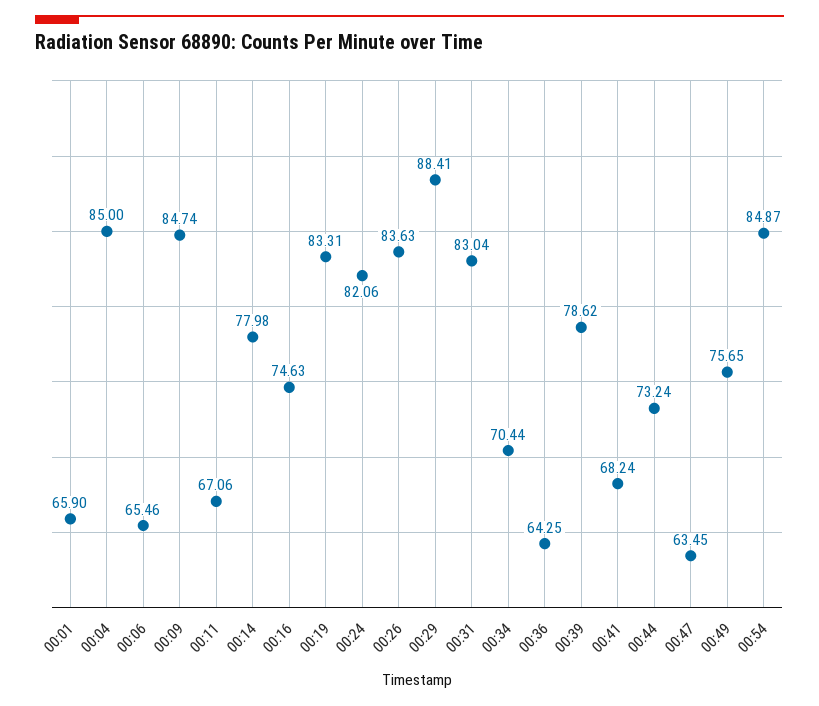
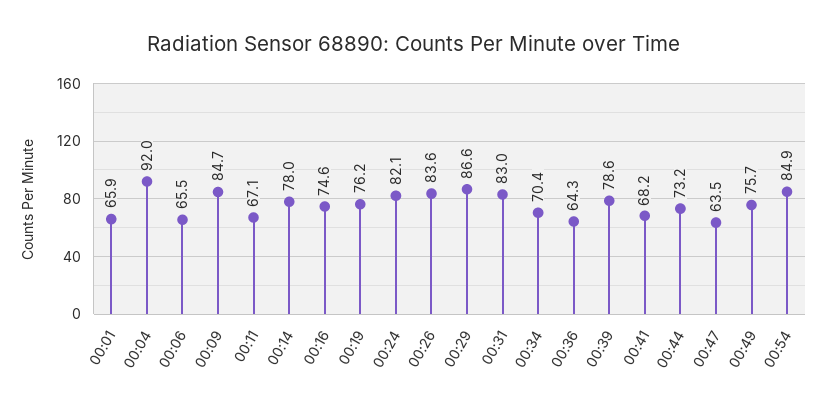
00:04: 85 -> 92
00:19: 83.31 -> 76.2
00:29: 88.41 -> 86.6

